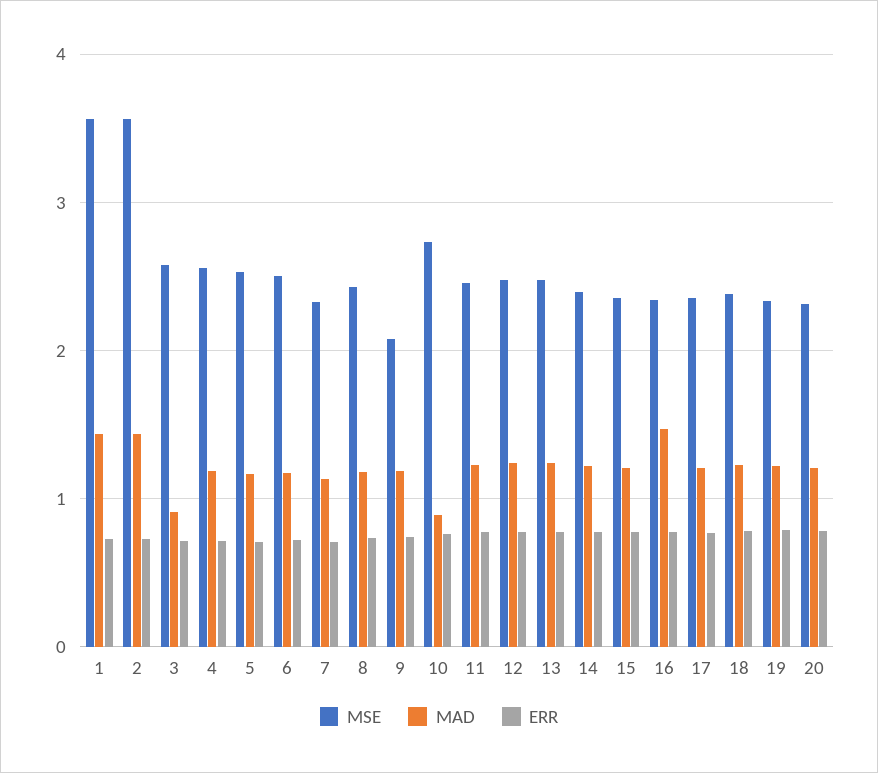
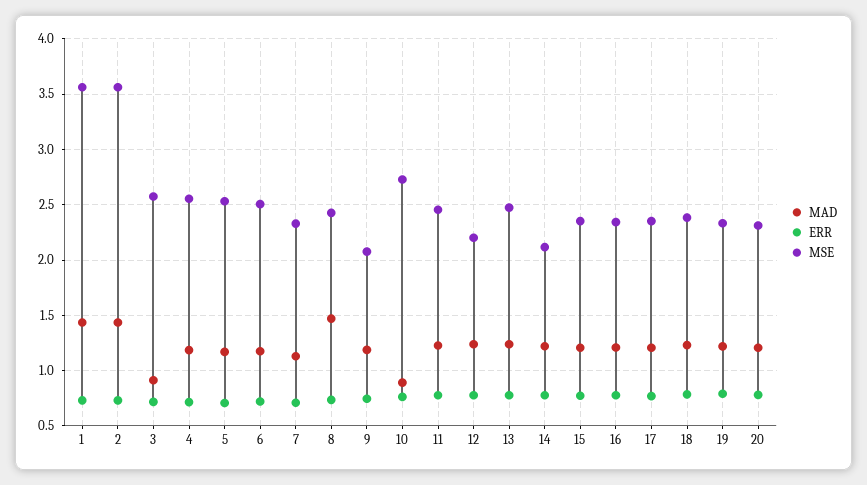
MAD, 8: 1.2 -> 1.5
MSE, 12: 2.5 -> 2.2
MSE, 14: 2.4 -> 2.1
MAD, 16: 1.5 -> 1.2

